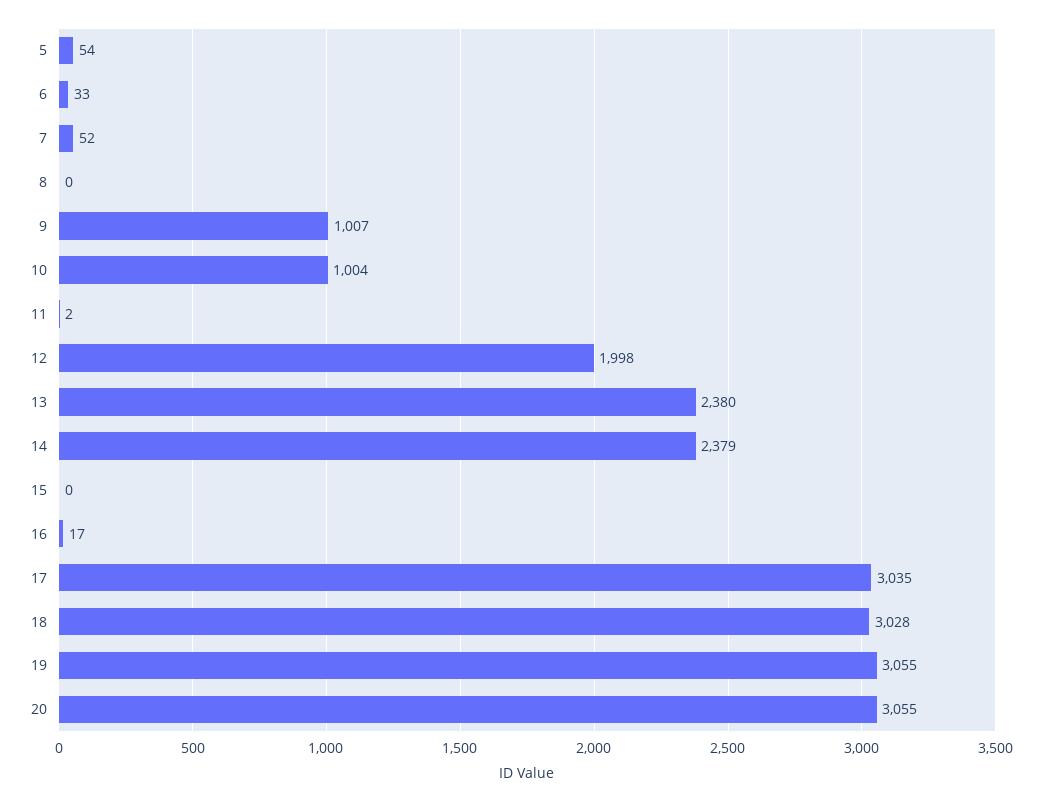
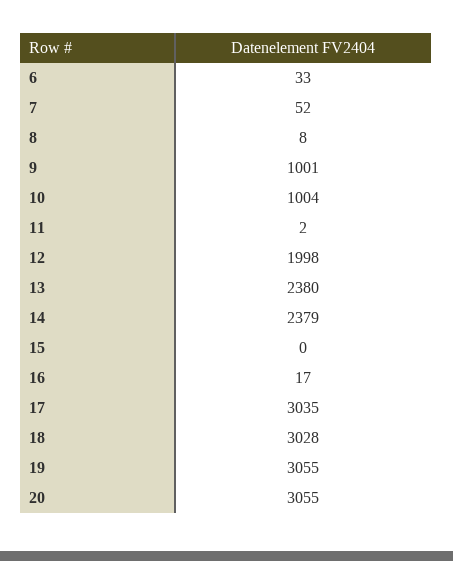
5: 54 -> none
8: 0 -> 8
9: 1007 -> 1001

